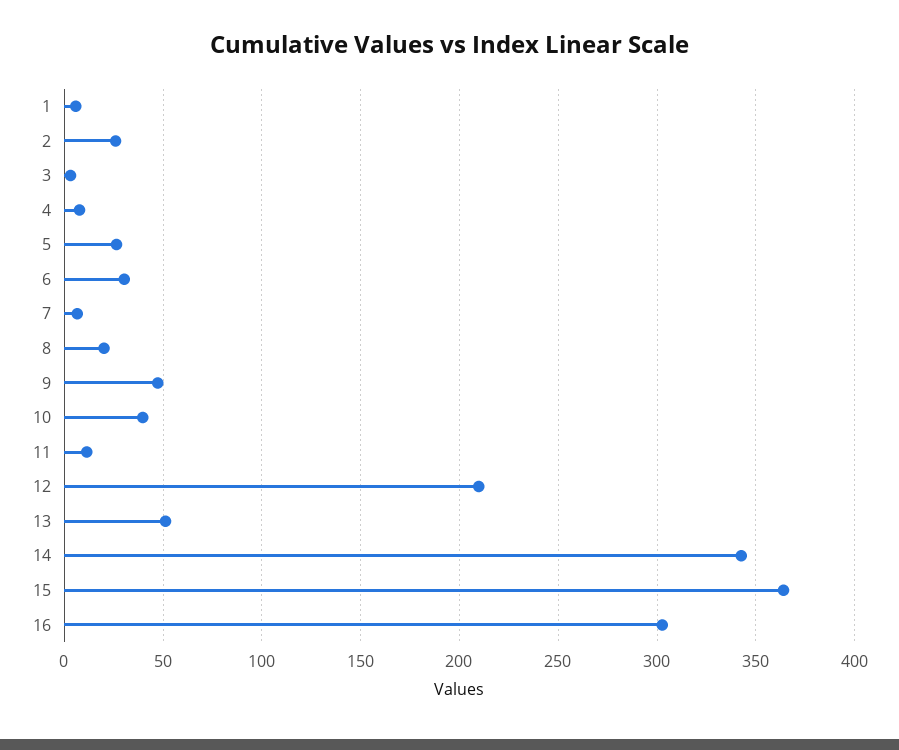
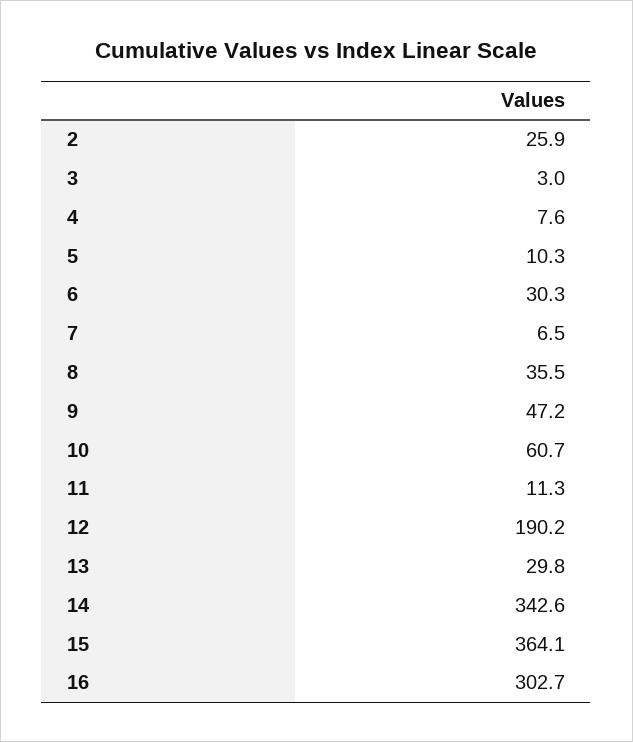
1: 5 -> none
5: 25 -> 10.3
8: 20 -> 35.5
10: 40 -> 60.7
12: 210 -> 190.2
13: 50 -> 29.8

